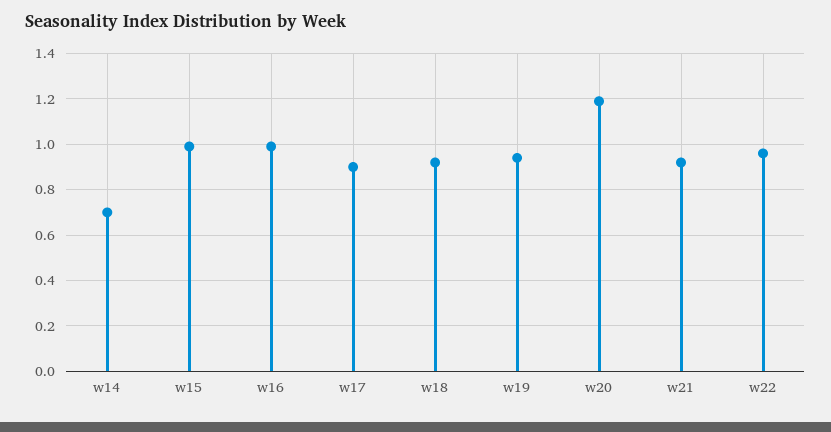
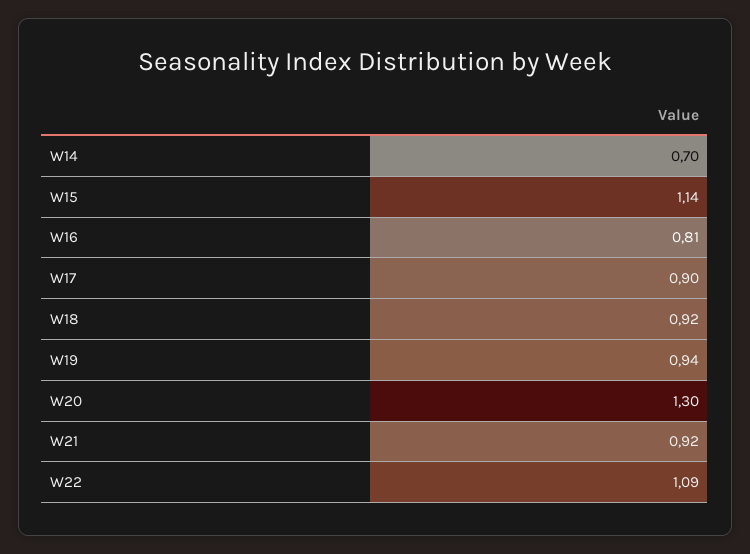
w15: 1 -> 1.14
w16: 1 -> 0.81
w20: 1.2 -> 1.3
w22: 0.95 -> 1.09

